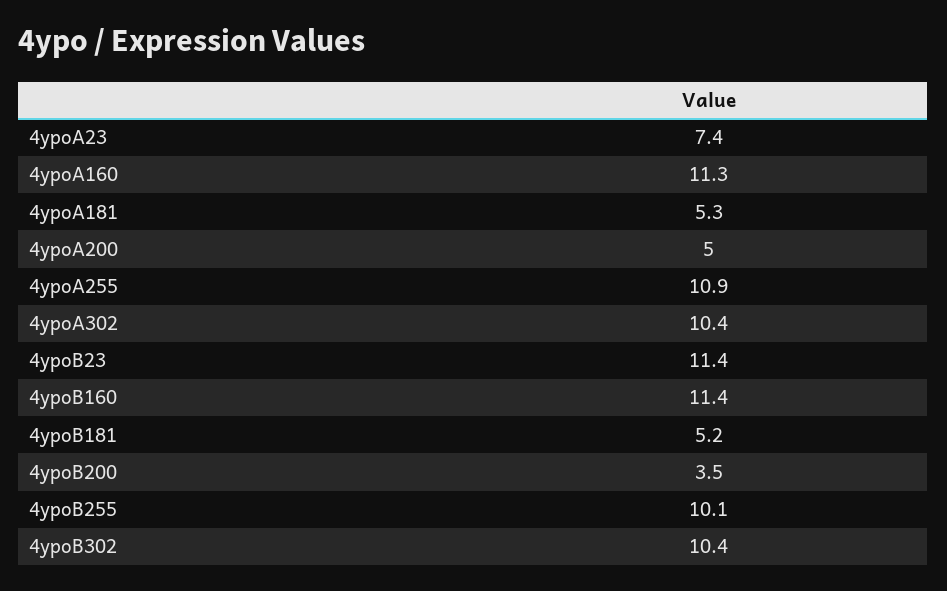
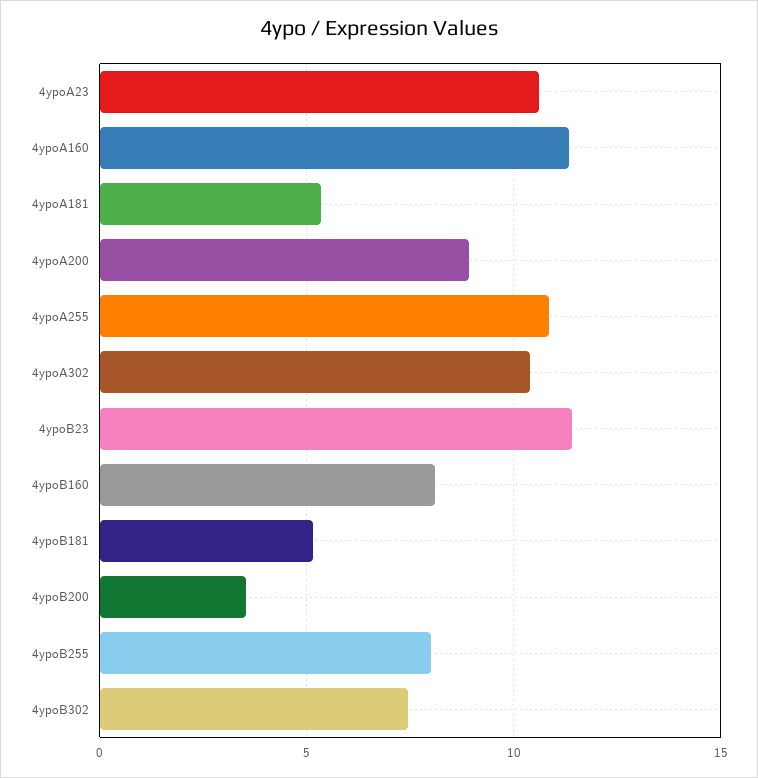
4ypoA23: 7.4 -> 10.5
4ypoA200: 5 -> 9
4ypoB160: 11.4 -> 8
4ypoB255: 10.1 -> 8
4ypoB302: 10.4 -> 7.5

